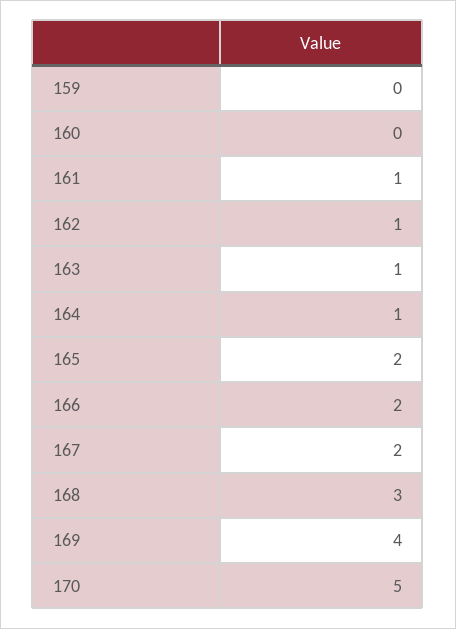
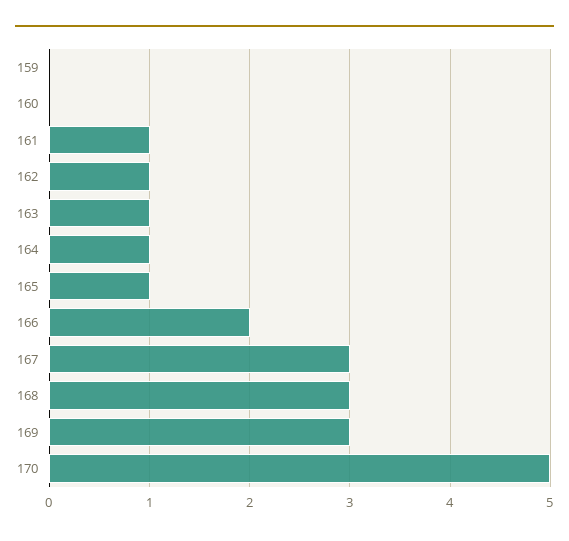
165: 2 -> 1
167: 2 -> 3
169: 4 -> 3

